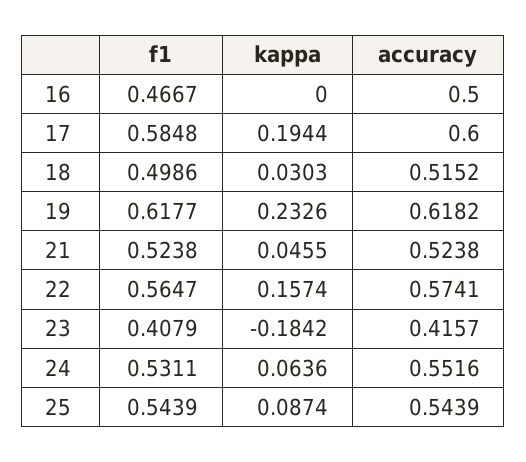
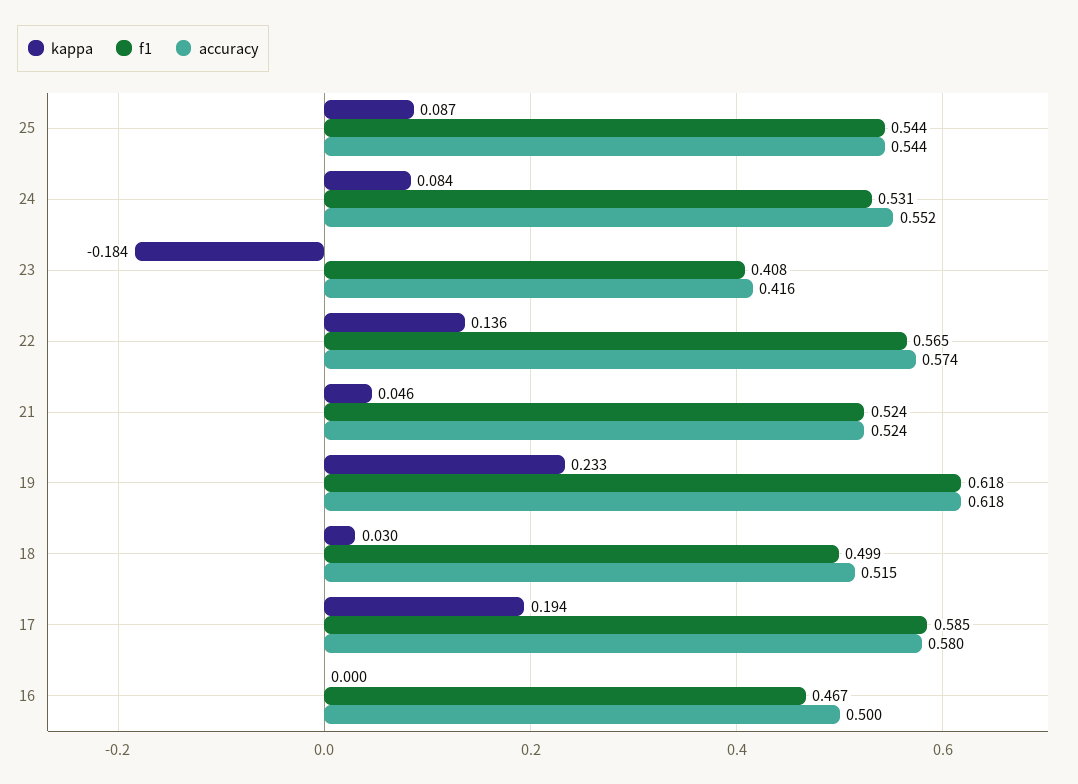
accuracy, 17: 0.6 -> 0.58
kappa, 22: 0.1574 -> 0.136
kappa, 24: 0.0636 -> 0.084

